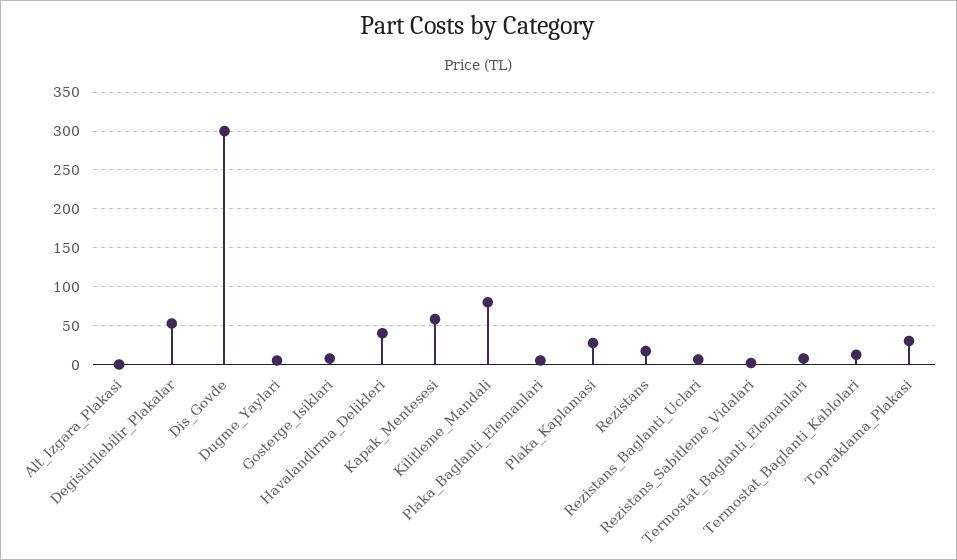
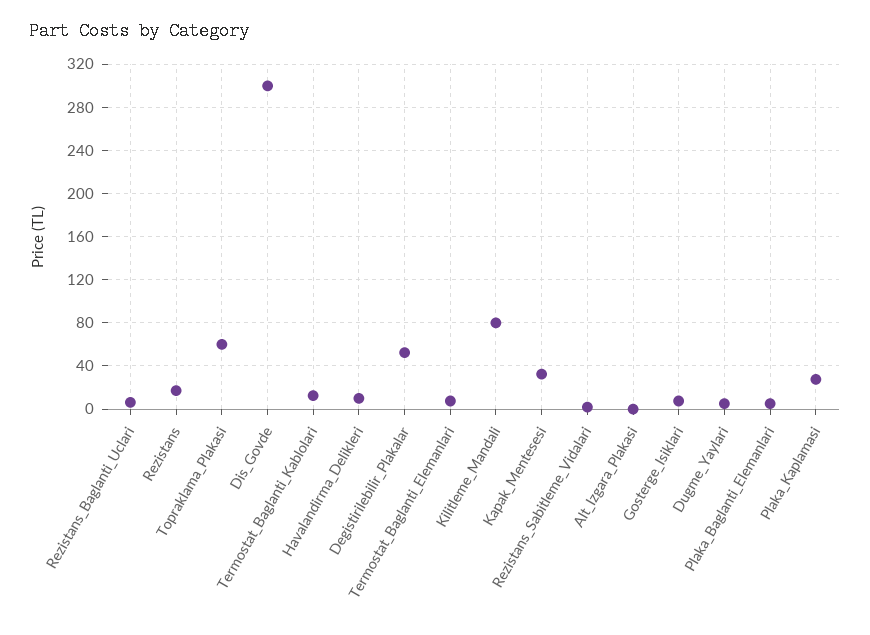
Havalandirma_Delikleri: 40 -> 10
Kapak_Mentesesi: 60 -> 30
Topraklama_Plakasi: 30 -> 60

